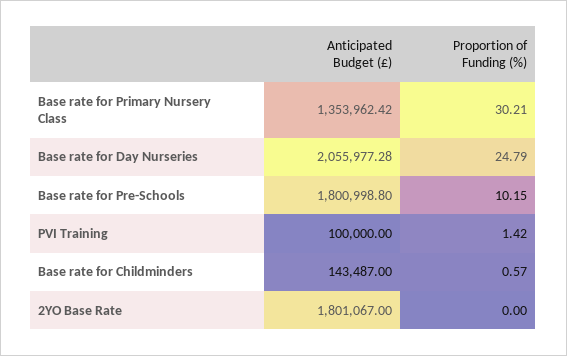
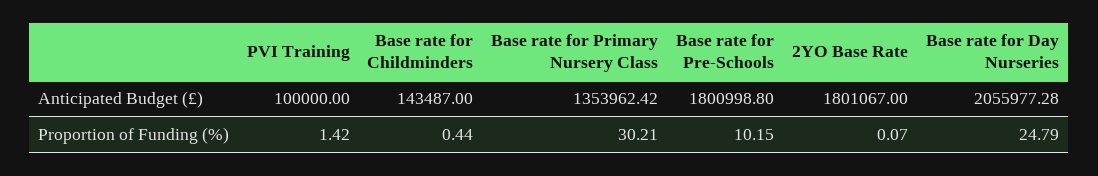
Proportion of Funding (%), Base rate for Childminders: 0.57 -> 0.44
Proportion of Funding (%), 2YO Base Rate: 0 -> 0.07

